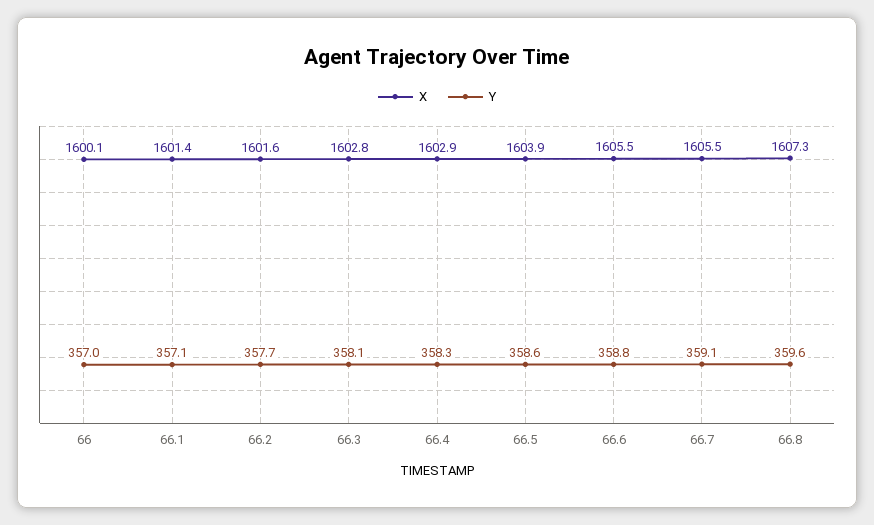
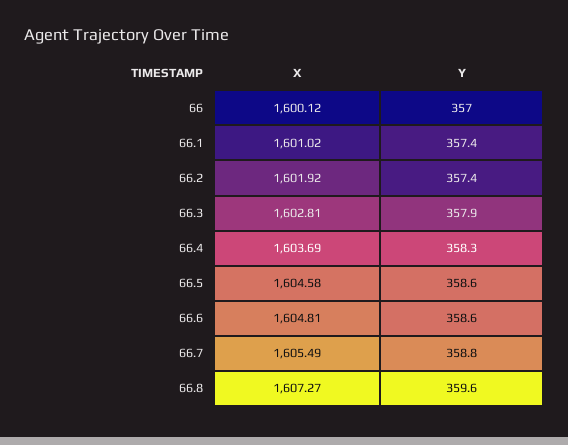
X, 66.1: 1601.4 -> 1601.02
Y, 66.1: 357.1 -> 357.4
X, 66.2: 1601.6 -> 1601.92
Y, 66.2: 357.7 -> 357.4
Y, 66.3: 358.1 -> 357.9
X, 66.4: 1602.9 -> 1603.69
X, 66.5: 1603.9 -> 1604.58
X, 66.6: 1605.5 -> 1604.81
Y, 66.6: 358.8 -> 358.6
Y, 66.7: 359.1 -> 358.8

